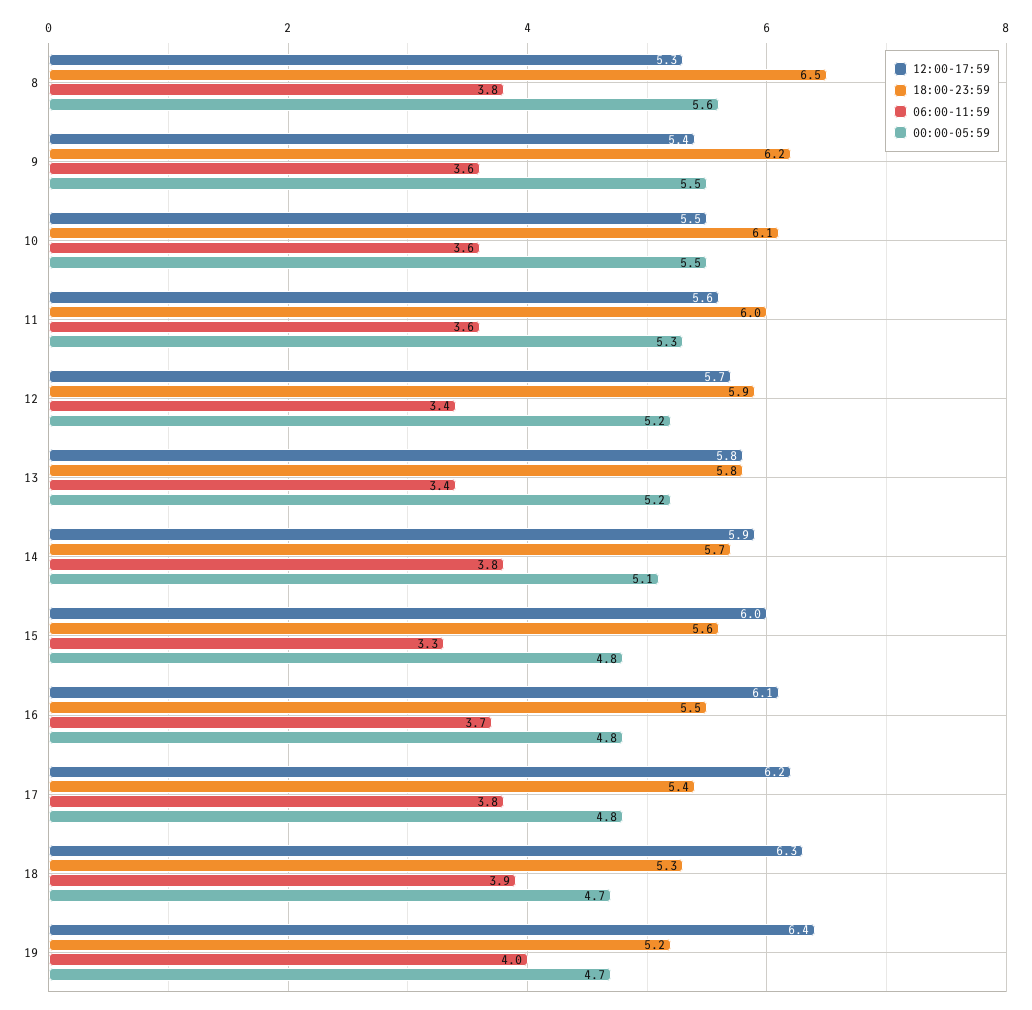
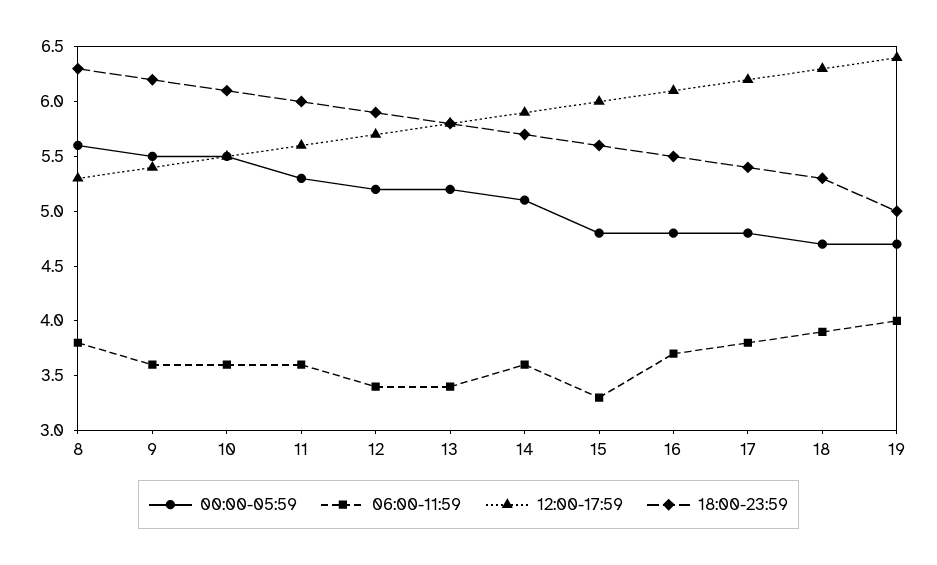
18:00-23:59, 8: 6.5 -> 6.3
06:00-11:59, 14: 3.8 -> 3.6
18:00-23:59, 19: 5.2 -> 5

